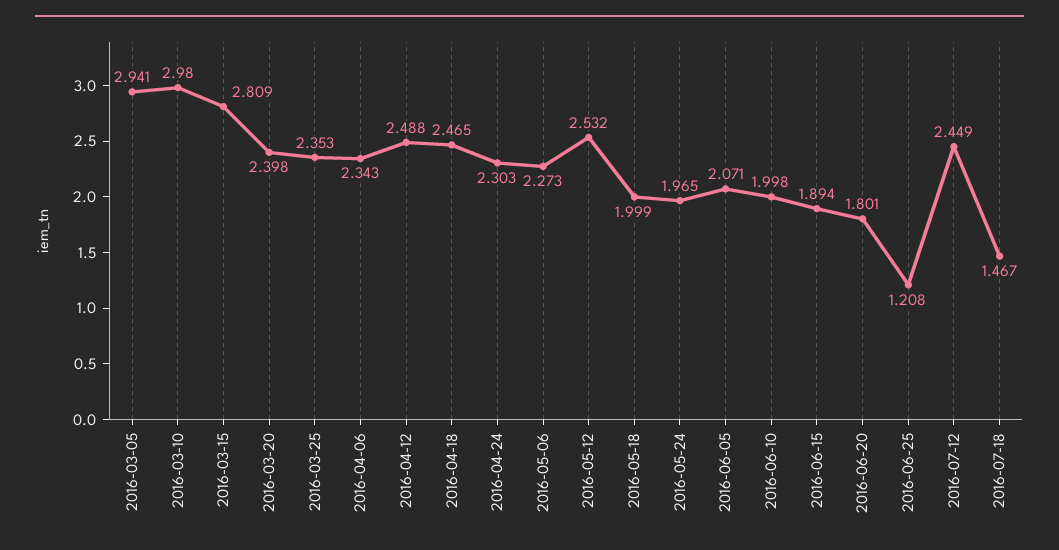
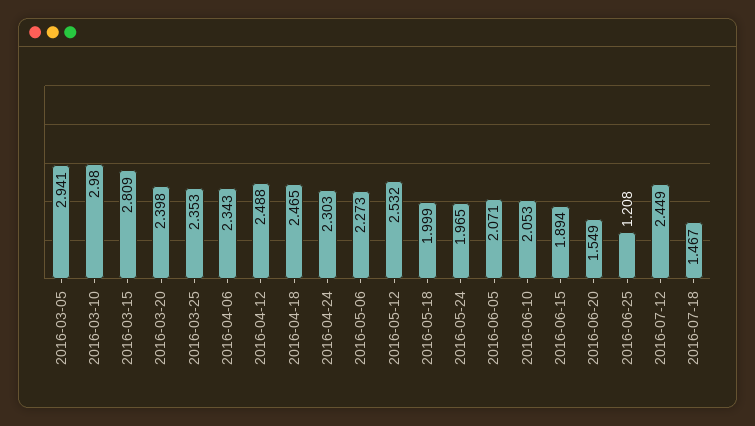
2016-06-10: 1.998 -> 2.053
2016-06-20: 1.801 -> 1.549

